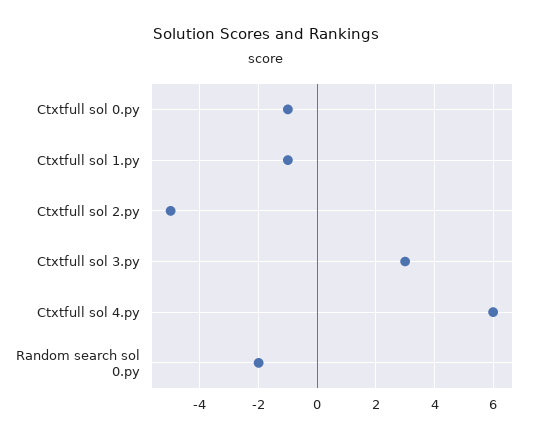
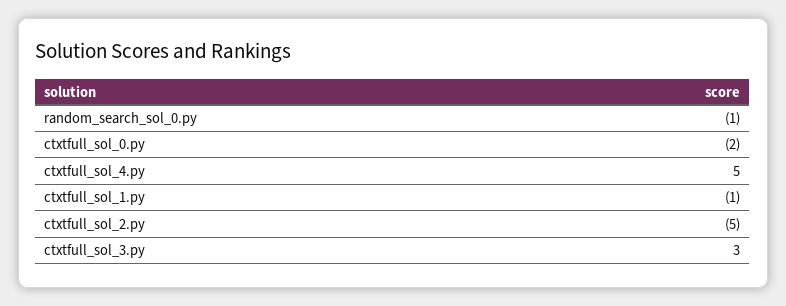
Ctxtfull sol 0.py: -1 -> -2
Ctxtfull sol 4.py: 6 -> 5
Random search sol 0.py: -2 -> -1

